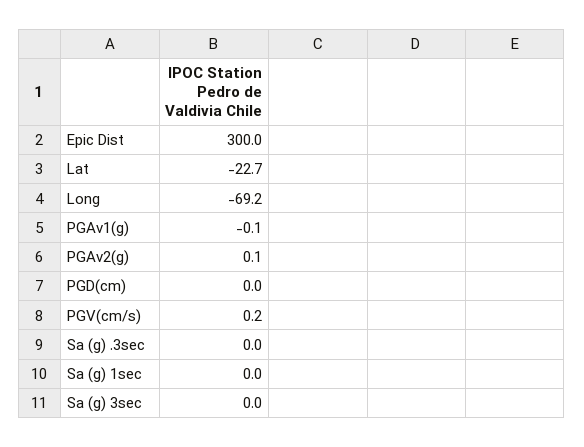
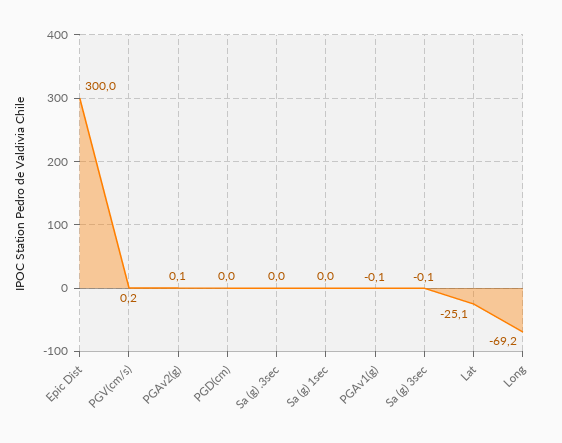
Lat: -22.7 -> -25.1
Sa (g) 3sec: 0 -> -0.1

